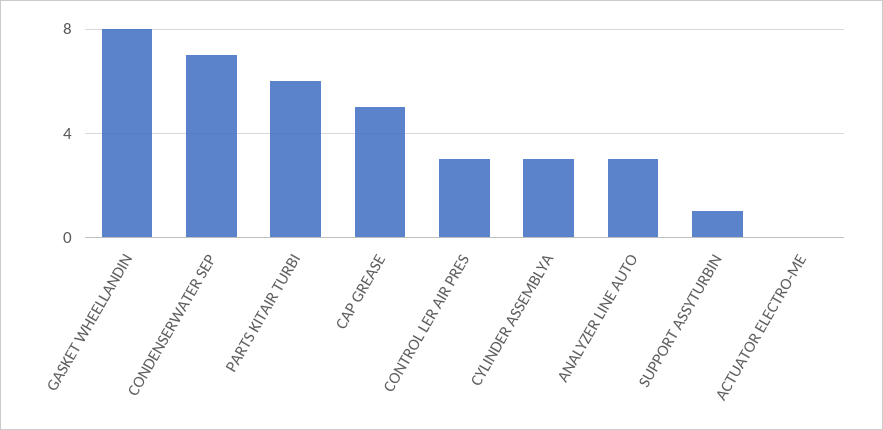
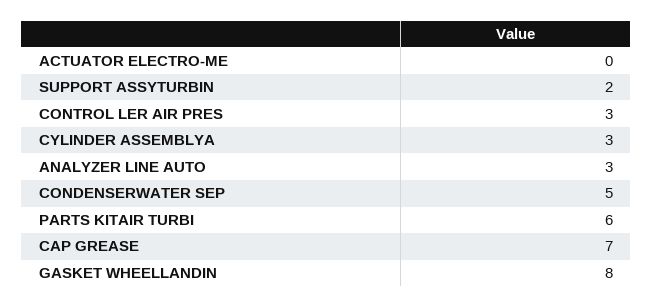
CONDENSERWATER SEP: 7 -> 5
CAP GREASE: 5 -> 7
SUPPORT ASSYTURBIN: 1 -> 2

